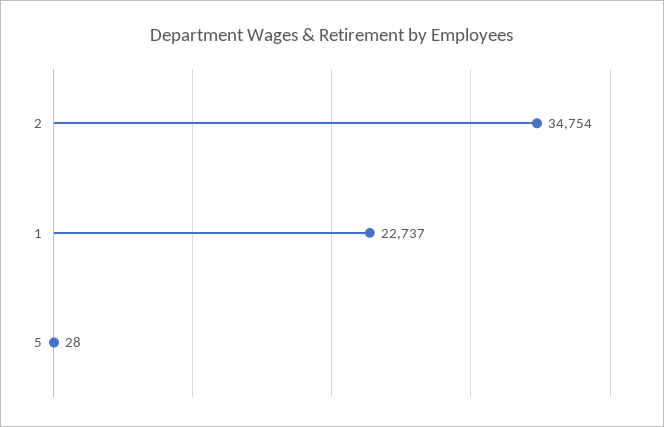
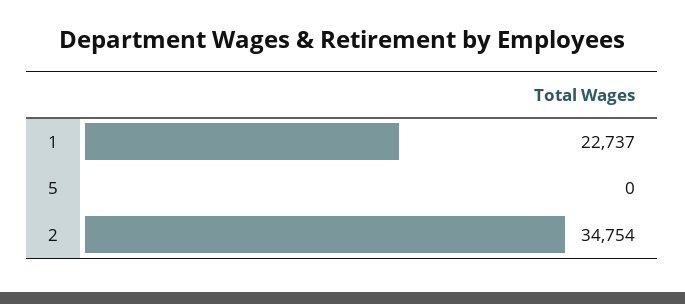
5: 28 -> 0

